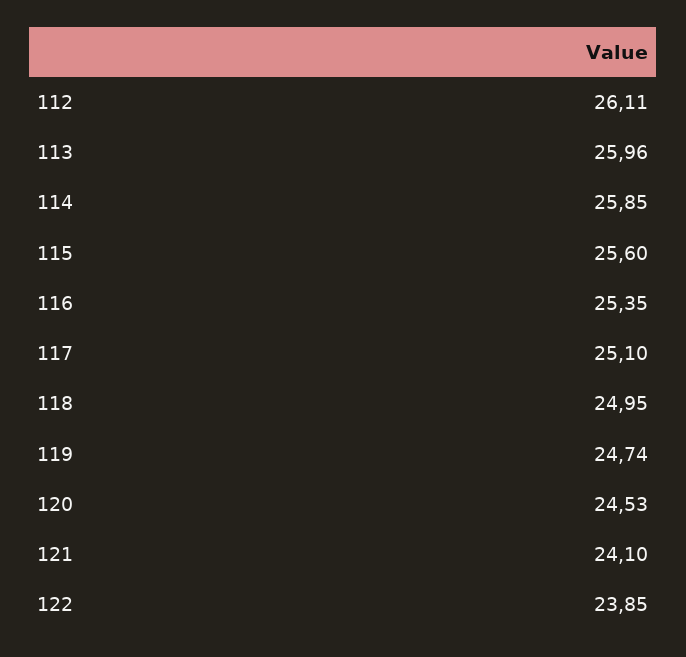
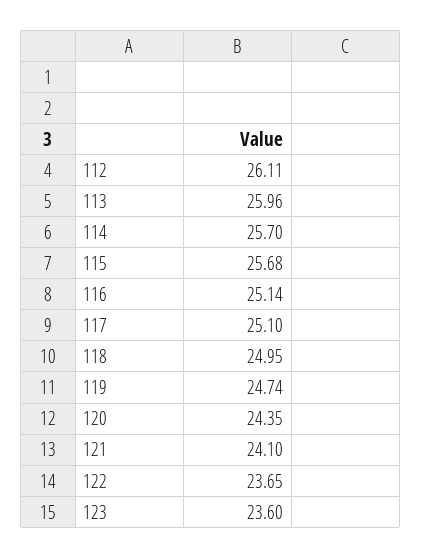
114: 25.85 -> 25.7
115: 25.6 -> 25.68
116: 25.35 -> 25.14
120: 24.53 -> 24.35
122: 23.85 -> 23.65
123: none -> 23.6

